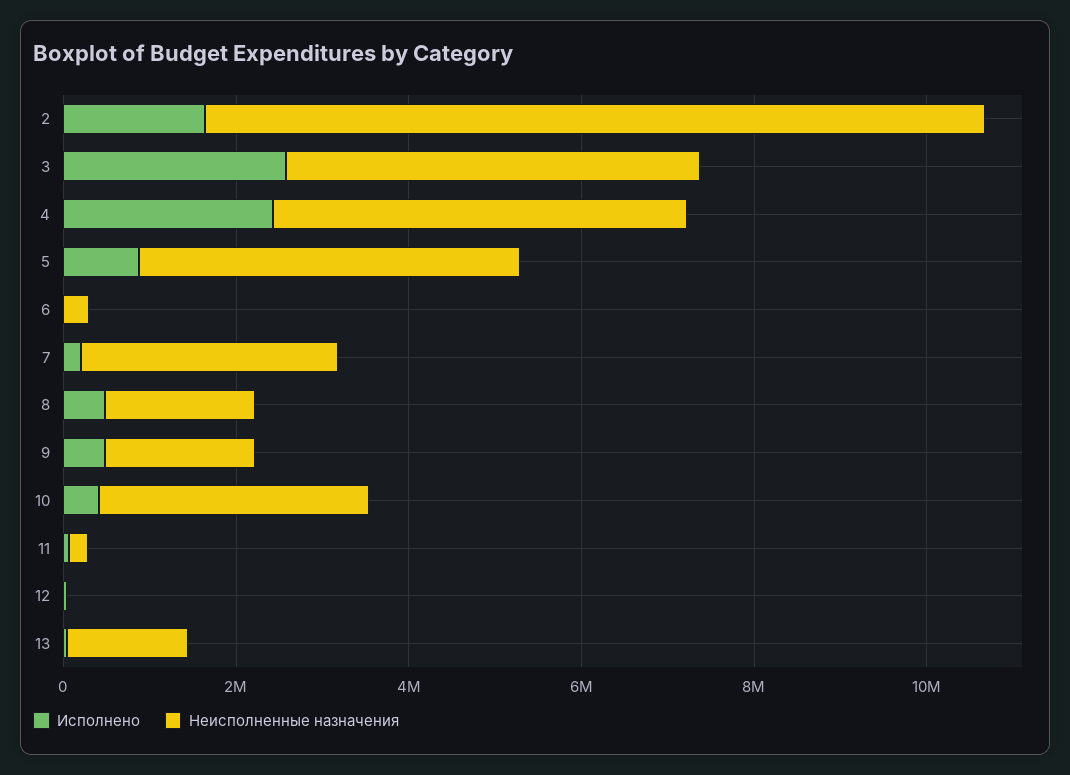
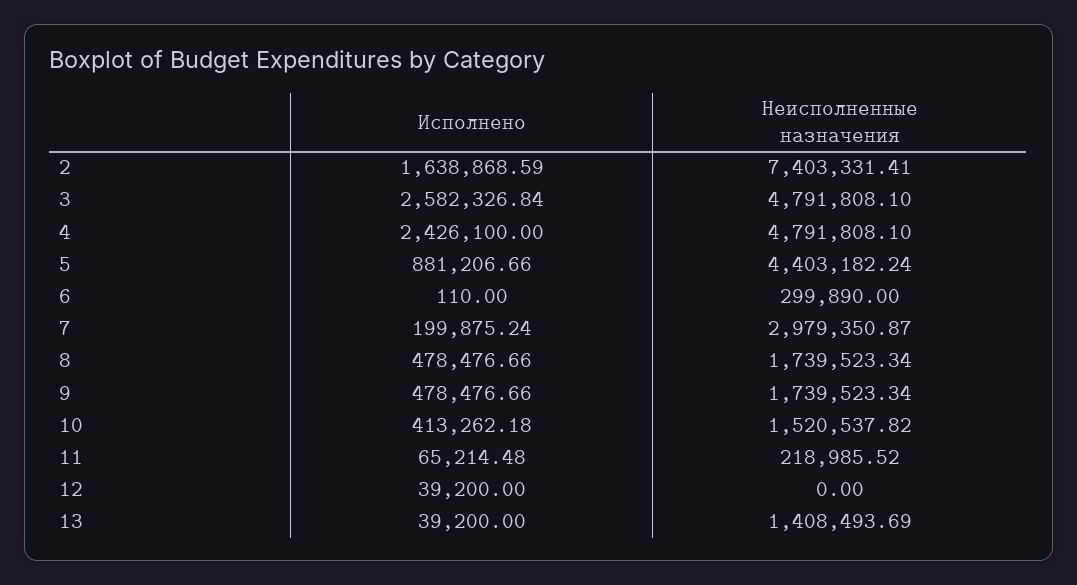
Неисполненные назначения, 2: 9000000 -> 7403331.41
Неисполненные назначения, 10: 3000000 -> 1520537.82

